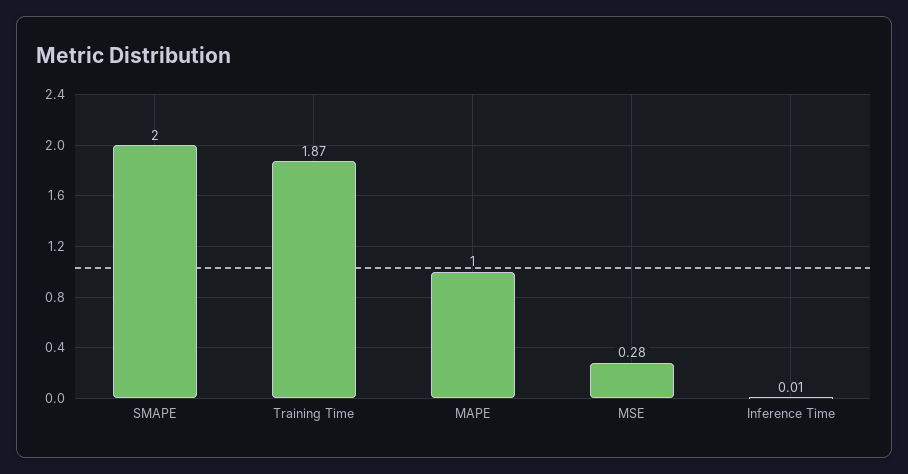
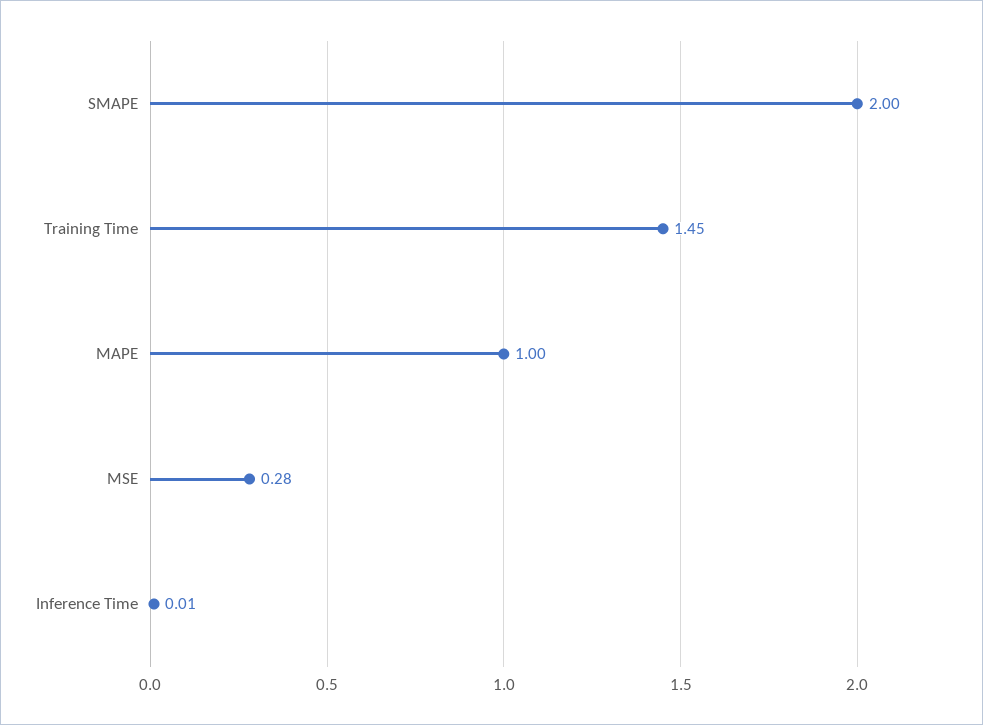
Training Time: 1.87 -> 1.45

